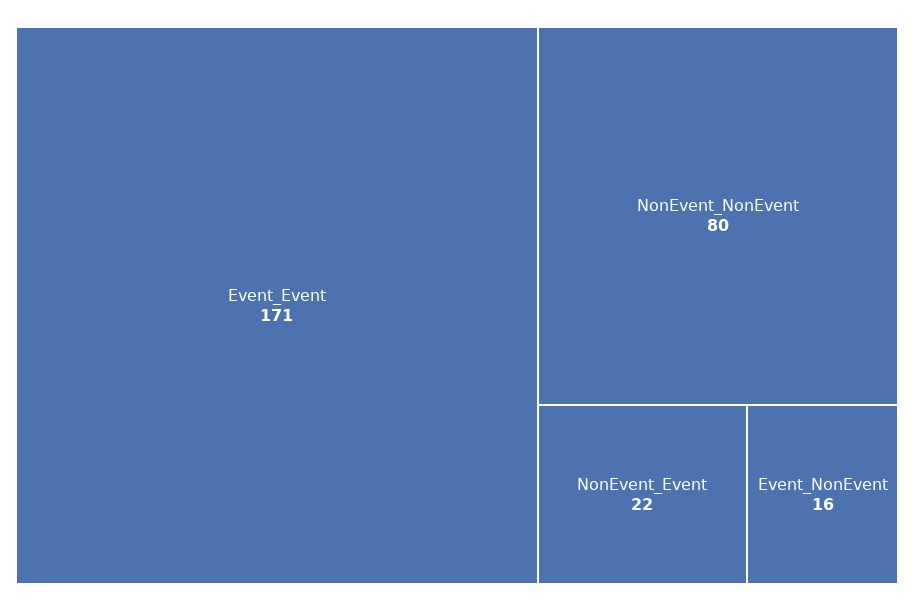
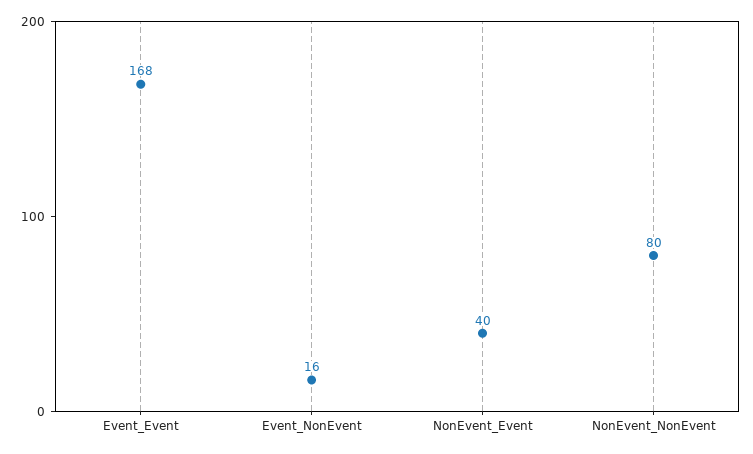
Event_Event: 171 -> 168
NonEvent_Event: 22 -> 40

